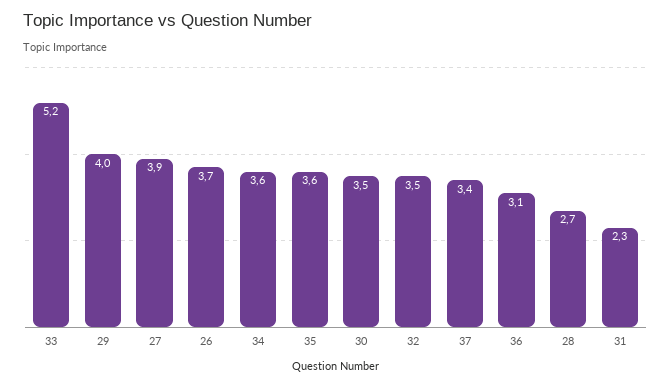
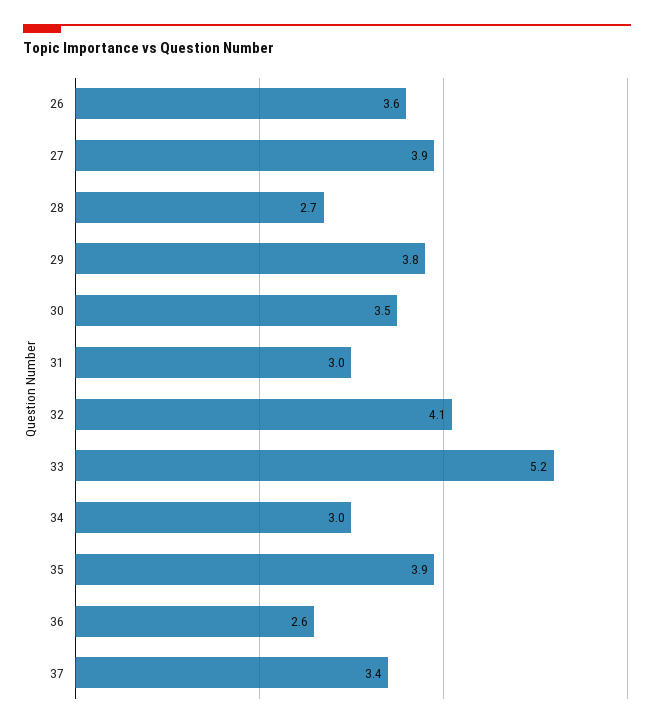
29: 4 -> 3.8
26: 3.7 -> 3.6
34: 3.6 -> 3
35: 3.6 -> 3.9
32: 3.5 -> 4.1
36: 3.1 -> 2.6
31: 2.3 -> 3

